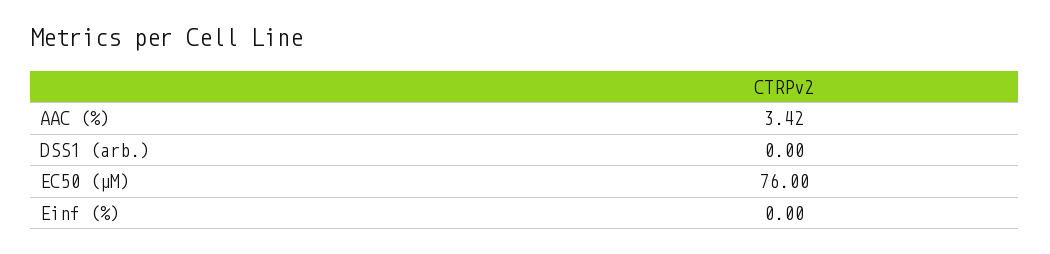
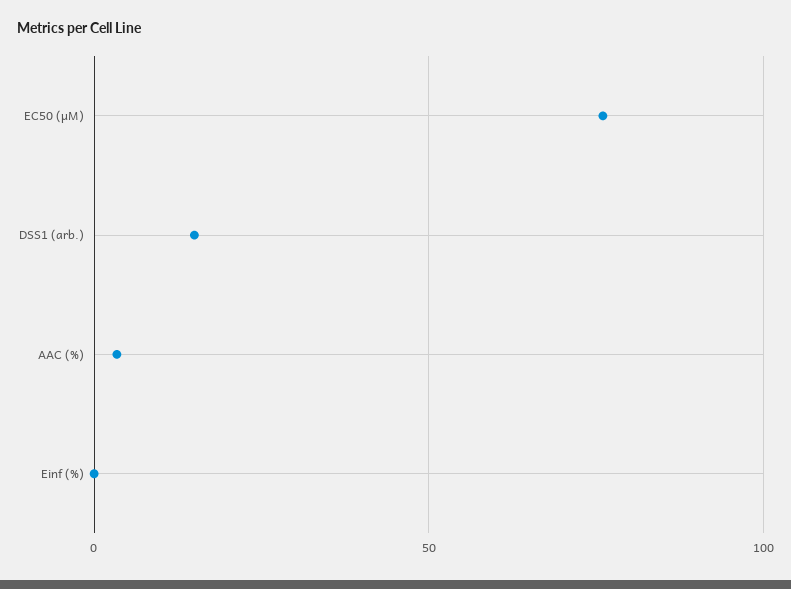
DSS1 (arb.): 0 -> 15

